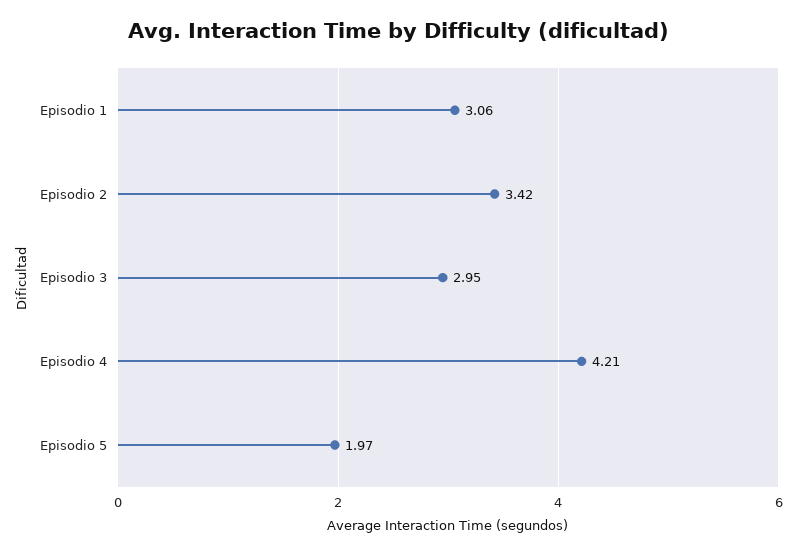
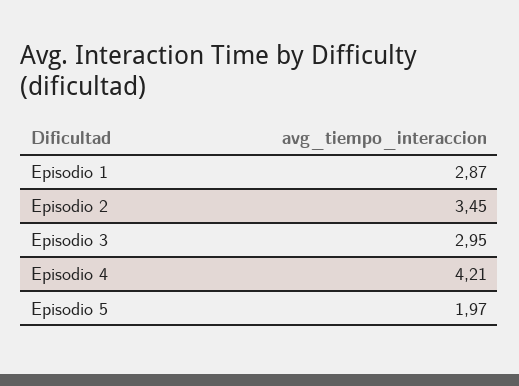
Episodio 1: 3.06 -> 2.87
Episodio 2: 3.42 -> 3.45

